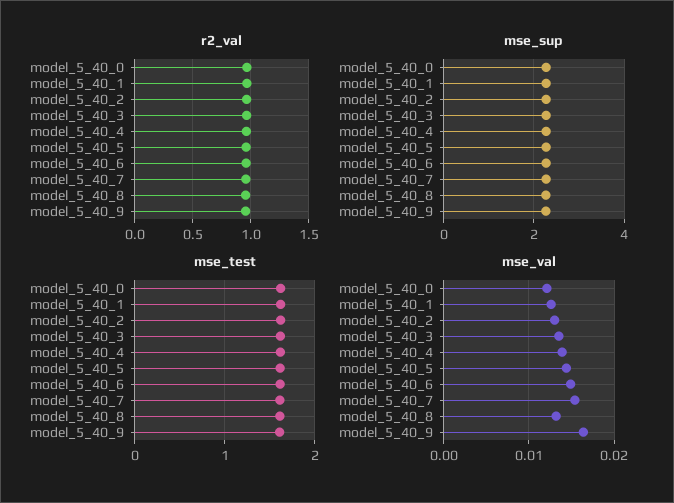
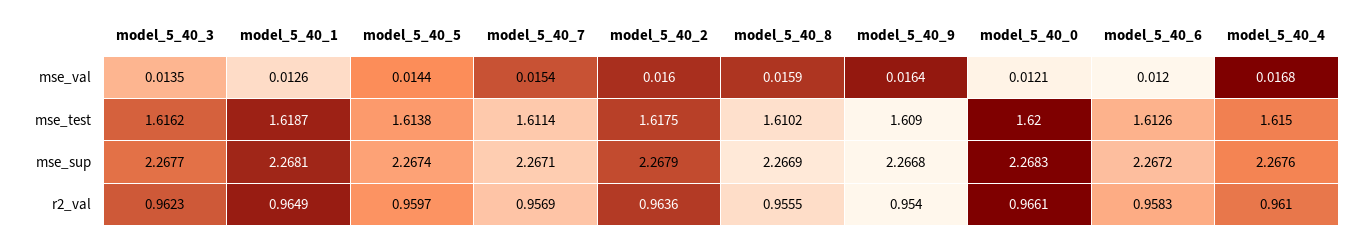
mse_val, model_5_40_2: 0.013 -> 0.016
mse_val, model_5_40_4: 0.014 -> 0.0168
mse_val, model_5_40_6: 0.015 -> 0.012
mse_val, model_5_40_8: 0.013 -> 0.0159

